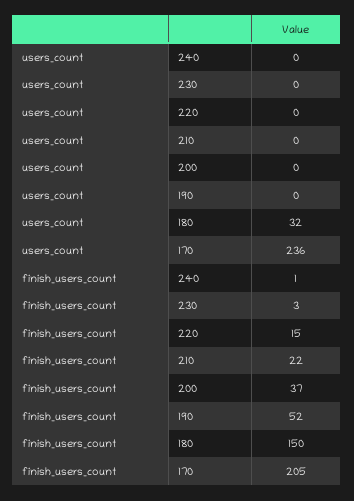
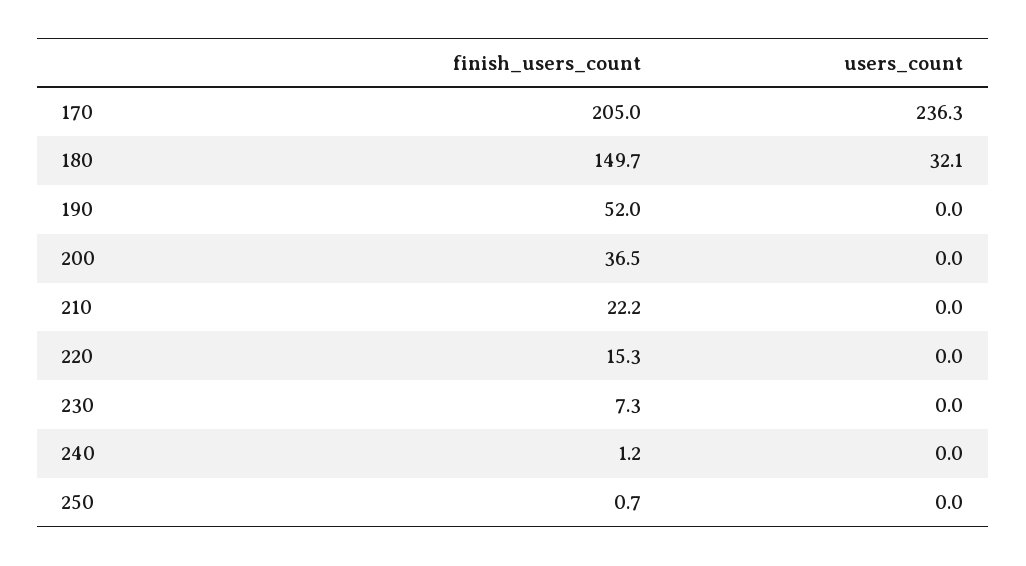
finish_users_count, 230: 3 -> 7.3
finish_users_count, 250: none -> 0.7
users_count, 250: none -> 0

